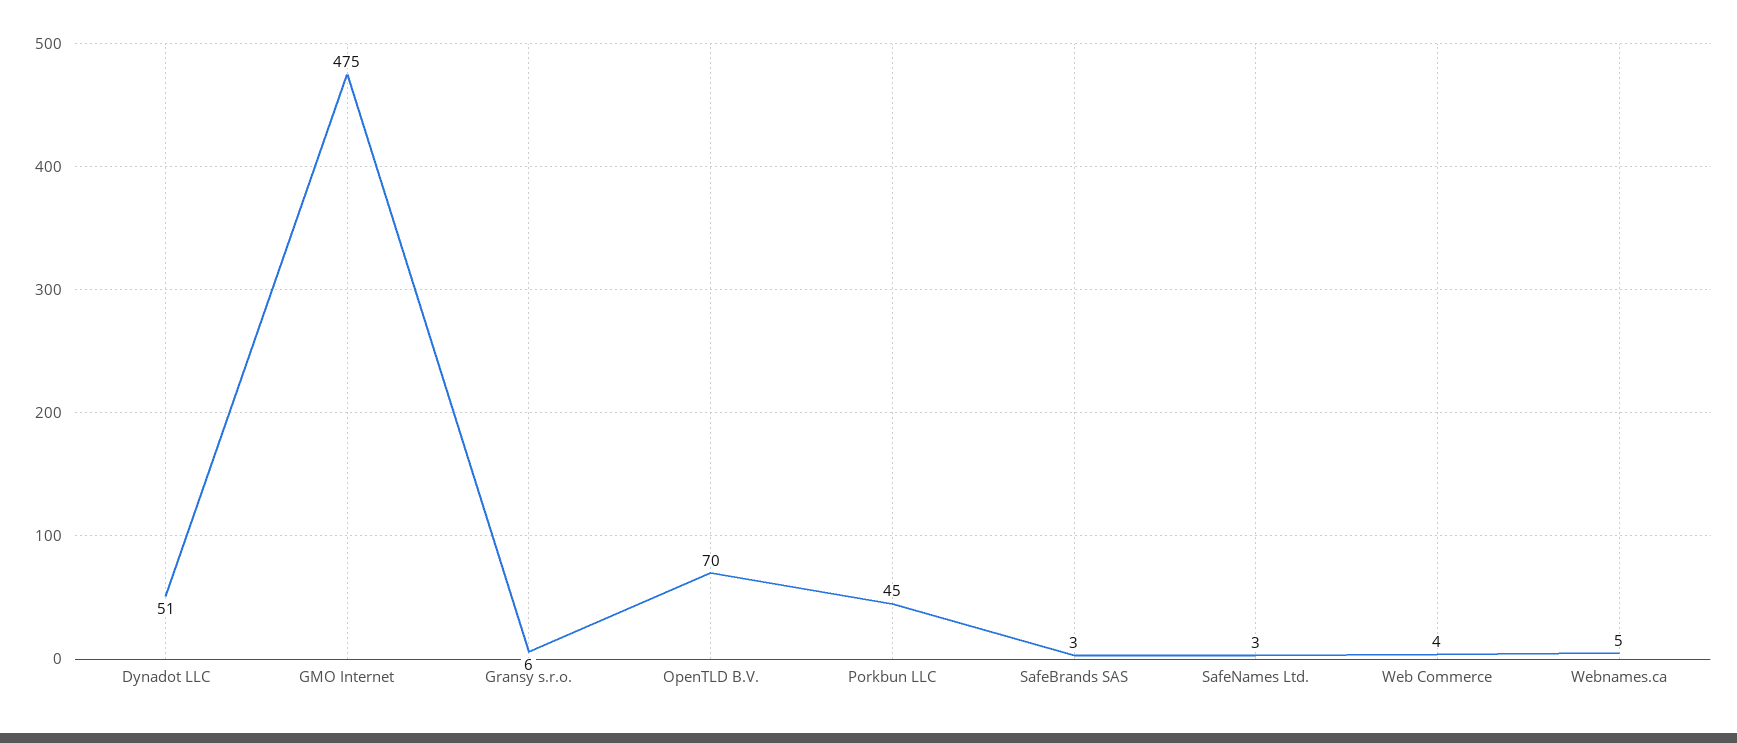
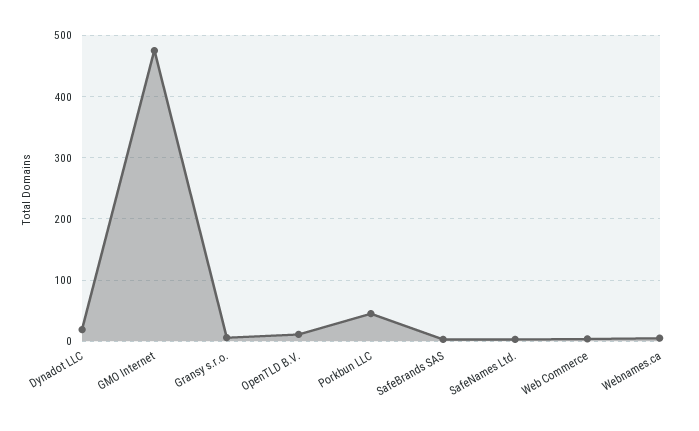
Dynadot LLC: 51 -> 20
OpenTLD B.V.: 70 -> 10

